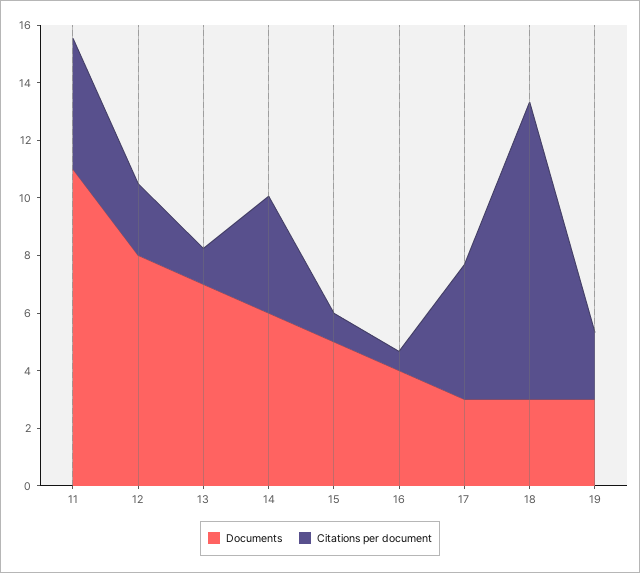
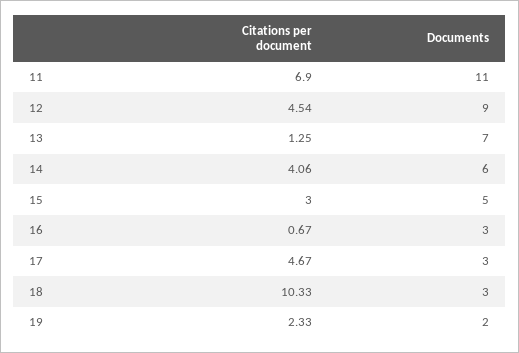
Citations per document, 11: 4.5 -> 6.9
Documents, 12: 8 -> 9
Citations per document, 12: 2.5 -> 4.54
Citations per document, 15: 1 -> 3
Documents, 16: 4 -> 3
Documents, 19: 3 -> 2

